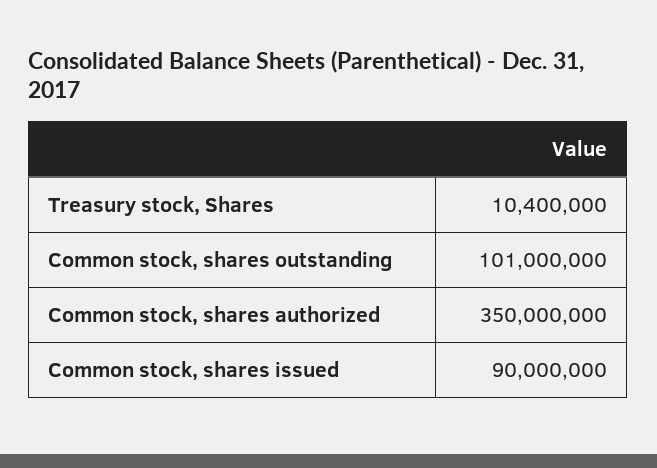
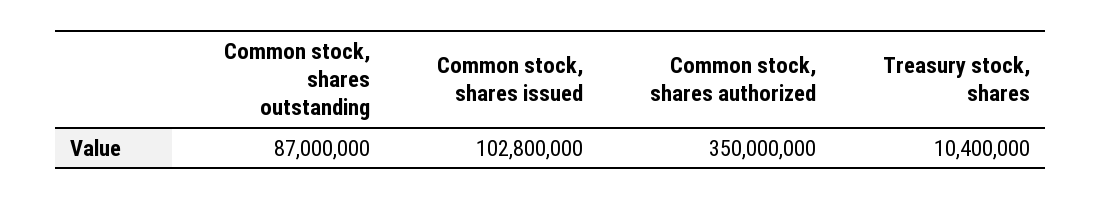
Common stock, shares outstanding: 101000000 -> 87000000
Common stock, shares issued: 90000000 -> 102800000

